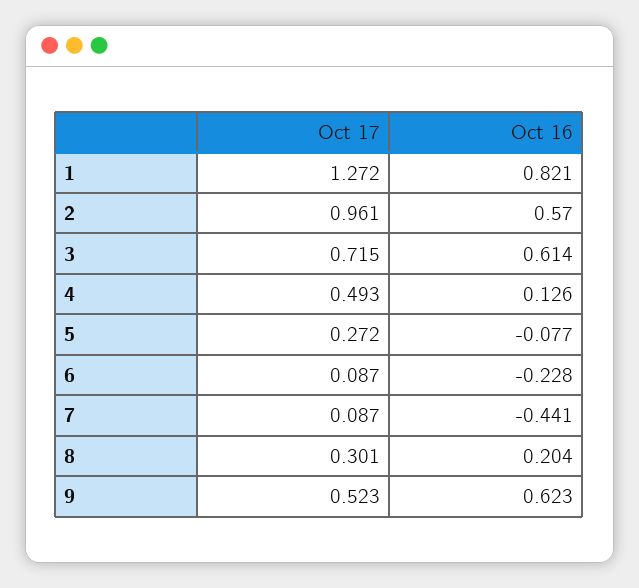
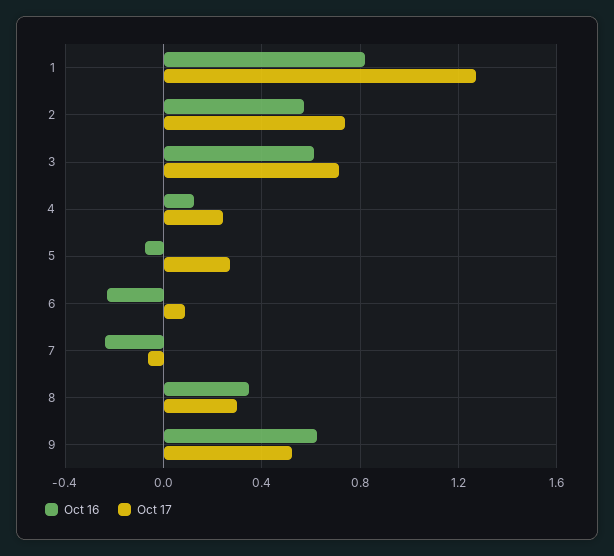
Oct 17, 2: 0.961 -> 0.75
Oct 17, 4: 0.493 -> 0.25
Oct 17, 7: 0.087 -> -0.05
Oct 16, 7: -0.441 -> -0.25
Oct 16, 8: 0.204 -> 0.35

